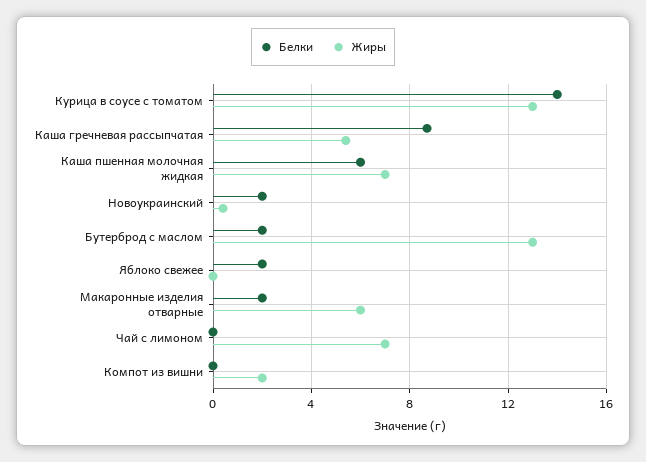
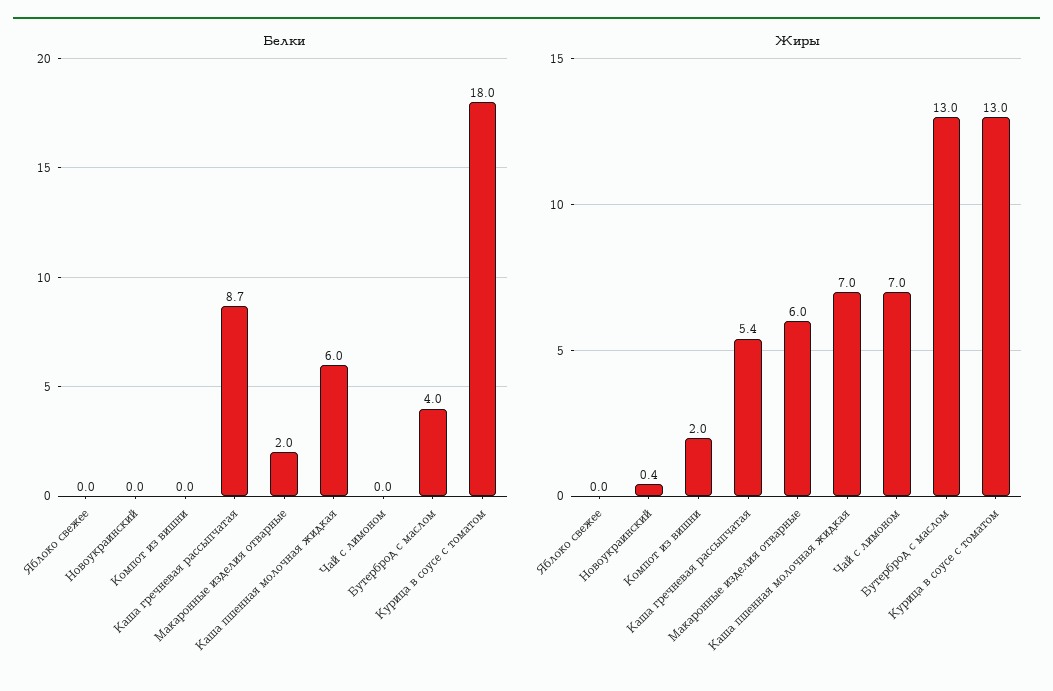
Белки, Курица в соусе с томатом: 14 -> 18
Белки, Новоукраинский: 2 -> 0
Белки, Бутерброд с маслом: 2 -> 4
Белки, Яблоко свежее: 2 -> 0

